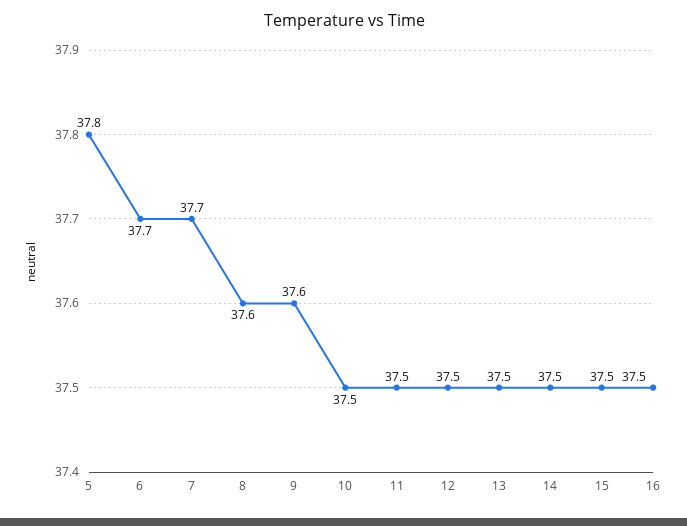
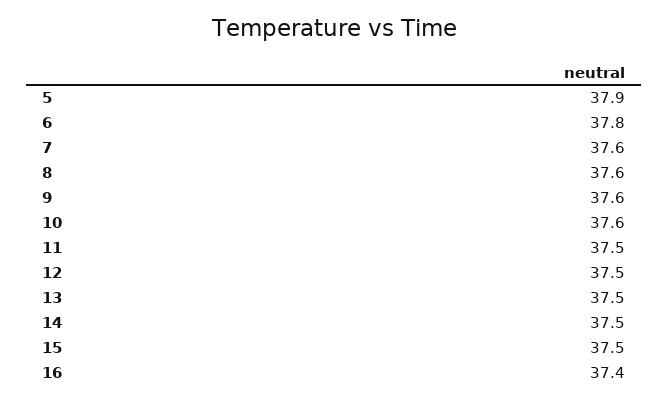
5: 37.8 -> 37.9
6: 37.7 -> 37.8
7: 37.7 -> 37.6
10: 37.5 -> 37.6
16: 37.5 -> 37.4

